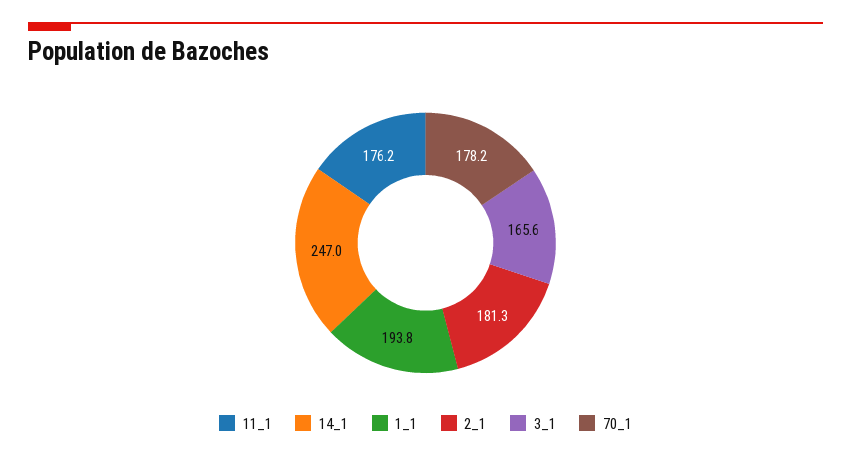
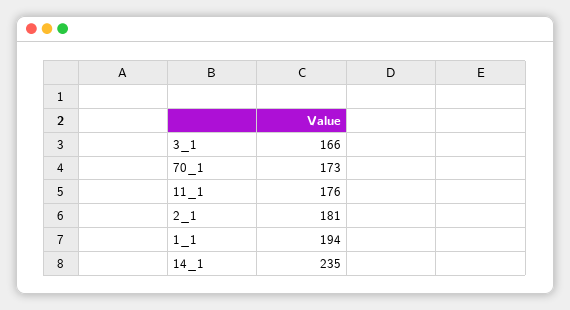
14_1: 247 -> 235
70_1: 178.2 -> 173

